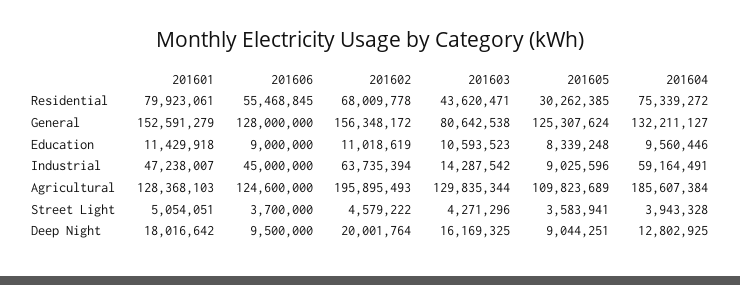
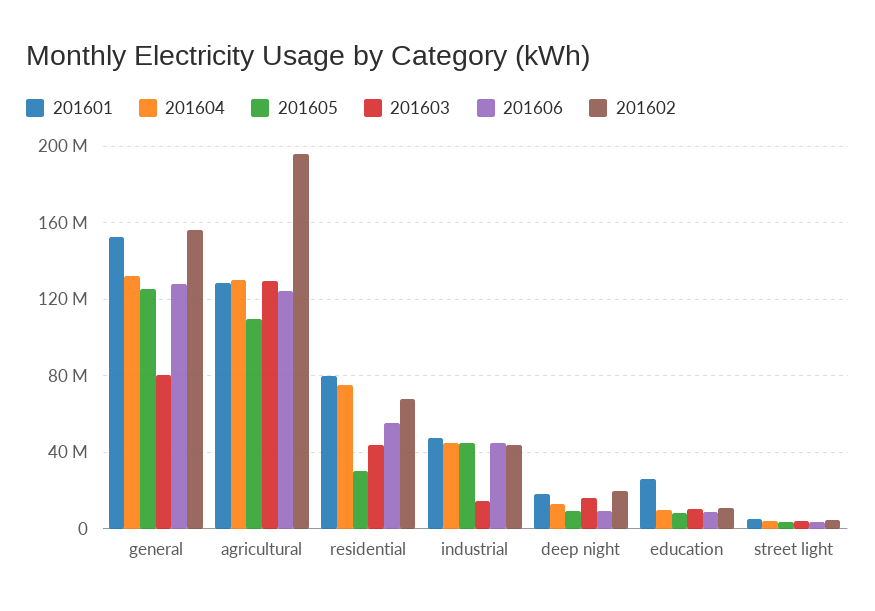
201601, Education: 11429918 -> 25000000
201602, Industrial: 63735394 -> 45000000
201605, Industrial: 9025596 -> 45000000
201604, Industrial: 59164491 -> 45000000
201604, Agricultural: 185607384 -> 130000000

